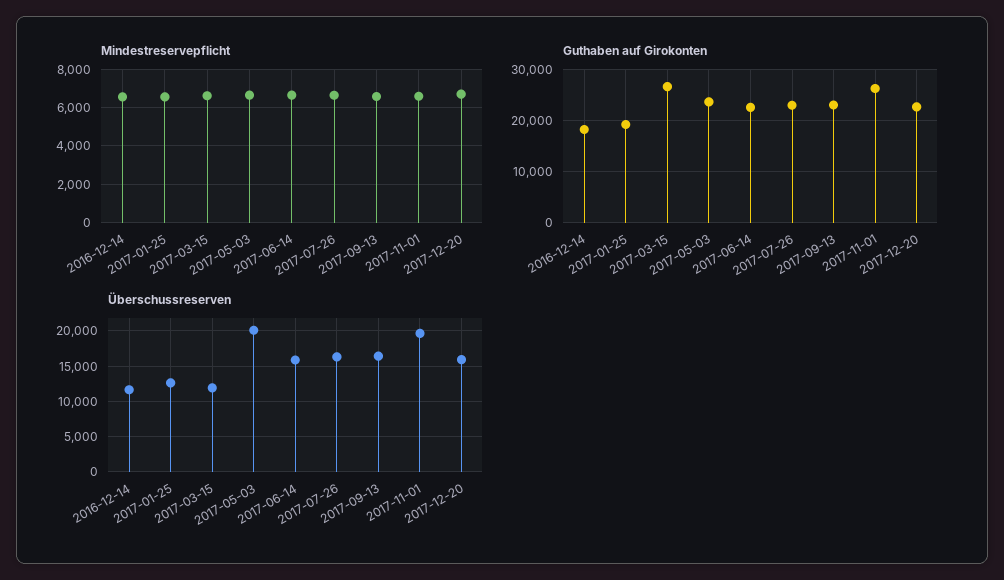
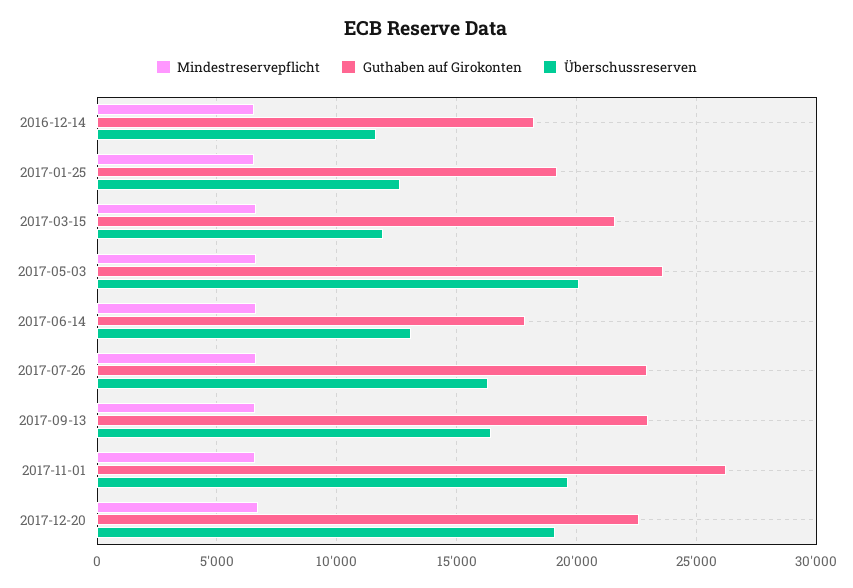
Guthaben auf Girokonten, 2017-03-15: 26000 -> 21500
Guthaben auf Girokonten, 2017-06-14: 22000 -> 18000
Überschussreserven, 2017-06-14: 16000 -> 13000
Überschussreserven, 2017-12-20: 16000 -> 19000

